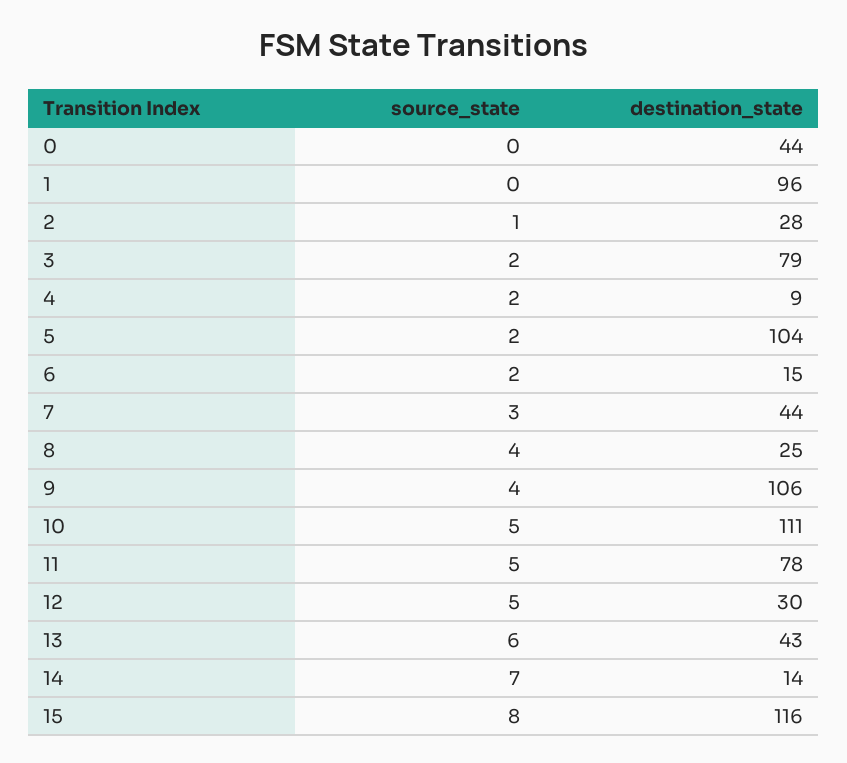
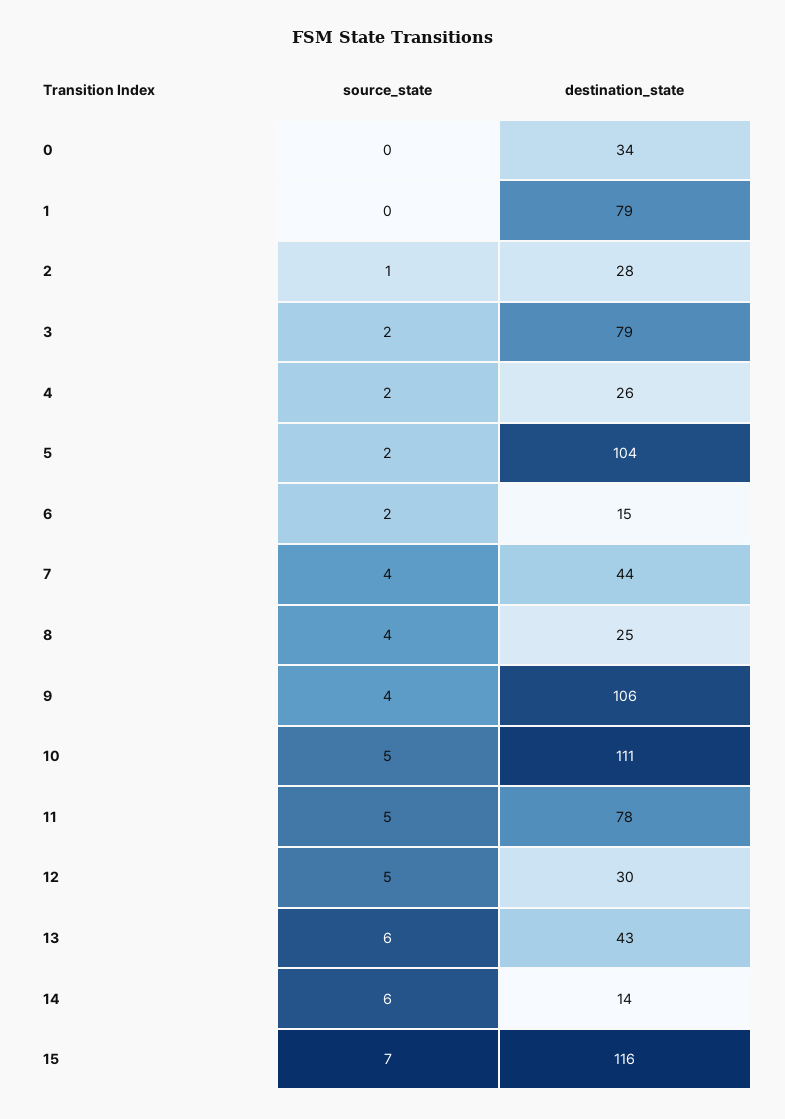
destination_state, 0: 44 -> 34
destination_state, 1: 96 -> 79
destination_state, 4: 9 -> 26
source_state, 7: 3 -> 4
source_state, 14: 7 -> 6
source_state, 15: 8 -> 7

